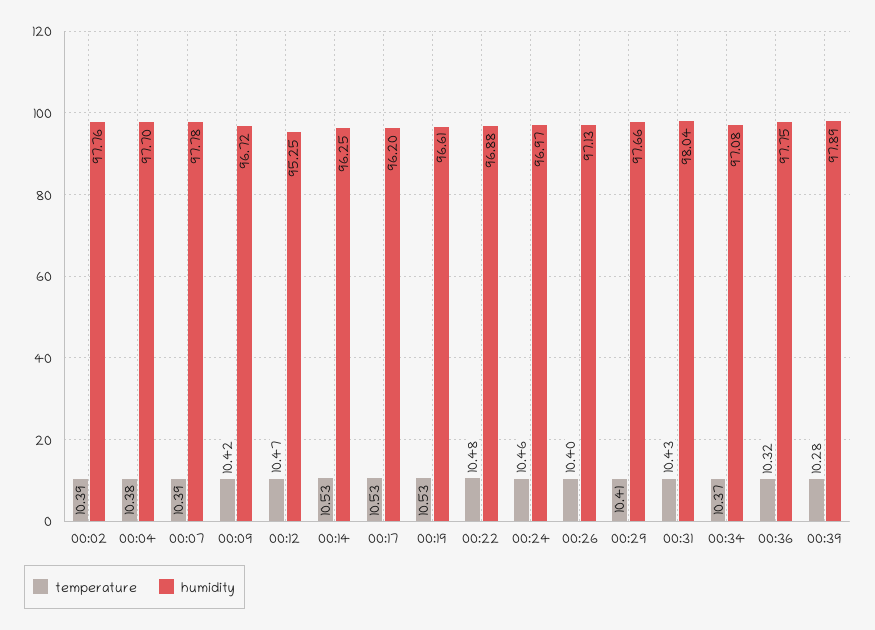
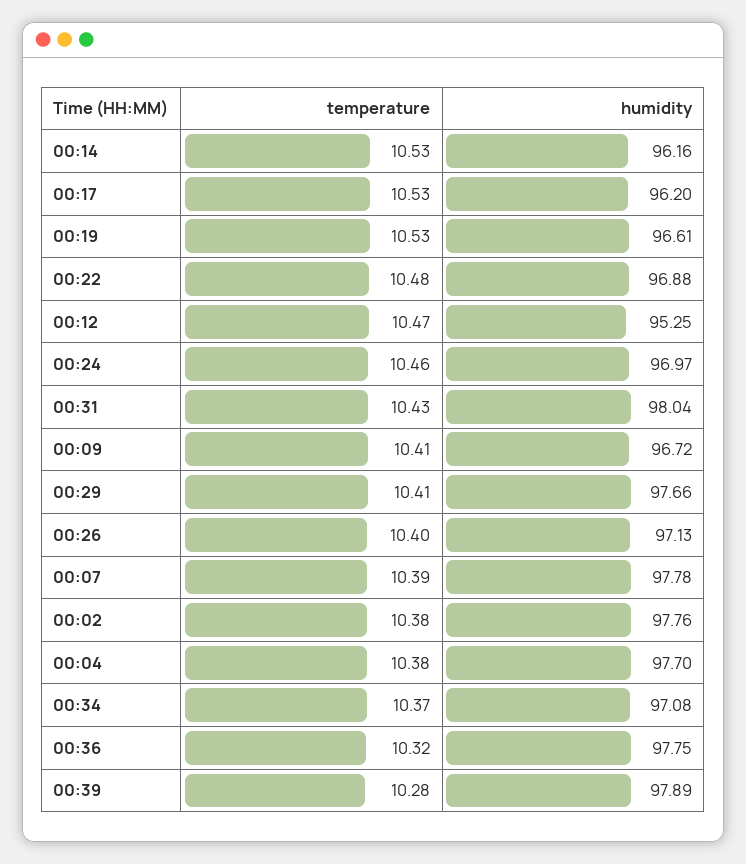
temperature, 00:02: 10.39 -> 10.38
temperature, 00:09: 10.42 -> 10.41
humidity, 00:14: 96.25 -> 96.16

